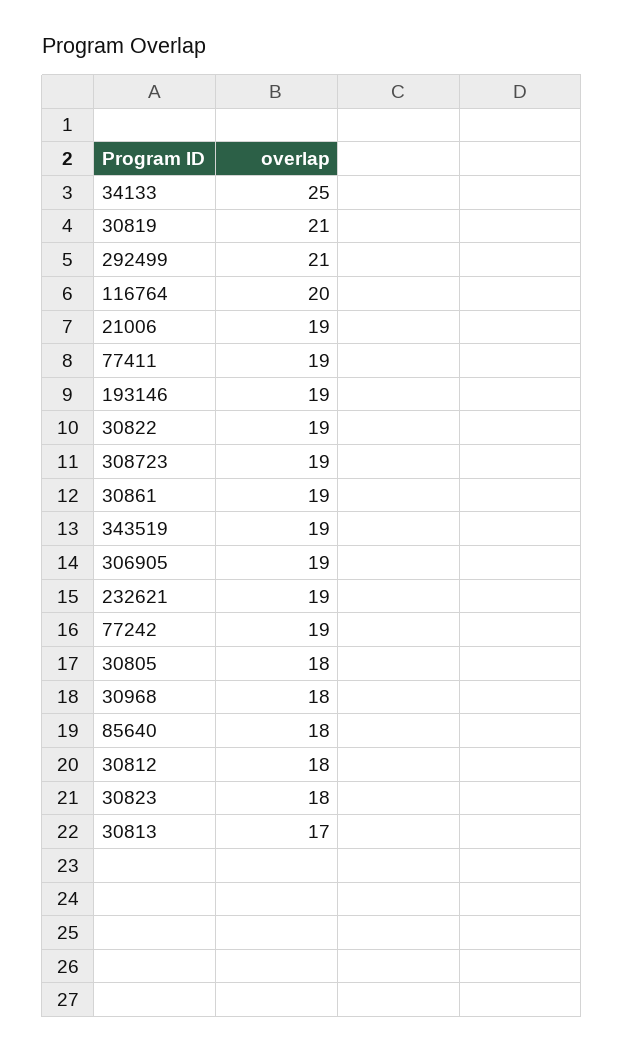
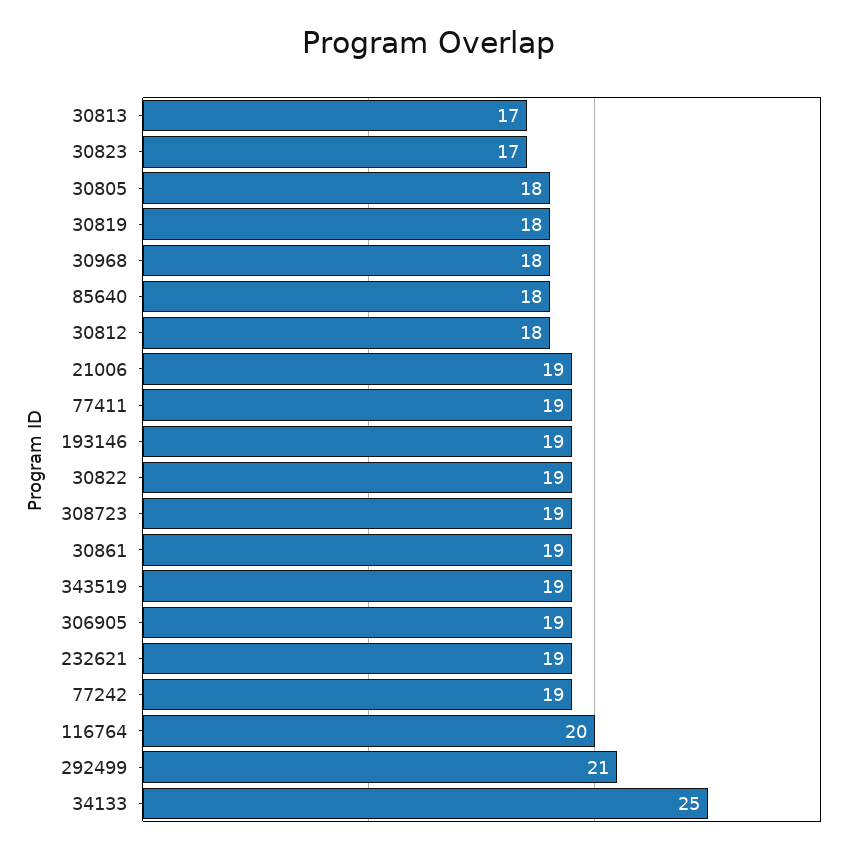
30819: 21 -> 18
30823: 18 -> 17

